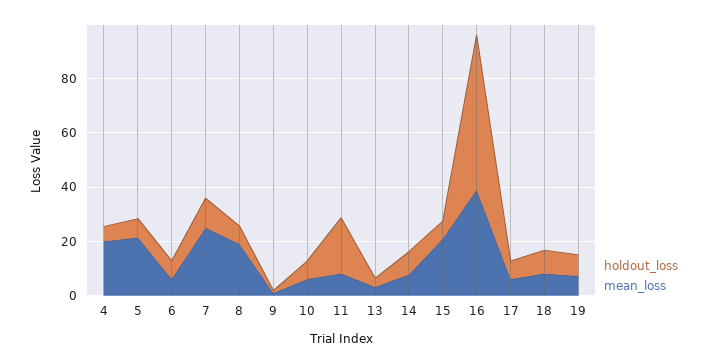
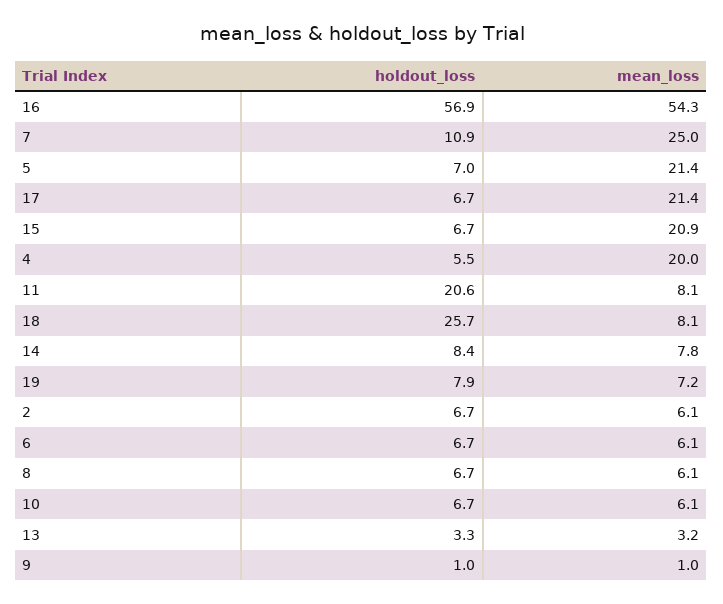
mean_loss, 8: 20 -> 6.1
mean_loss, 16: 40 -> 54.3
mean_loss, 17: 5 -> 21.4
holdout_loss, 18: 10 -> 25.7
holdout_loss, 2: none -> 6.7
mean_loss, 2: none -> 6.1

